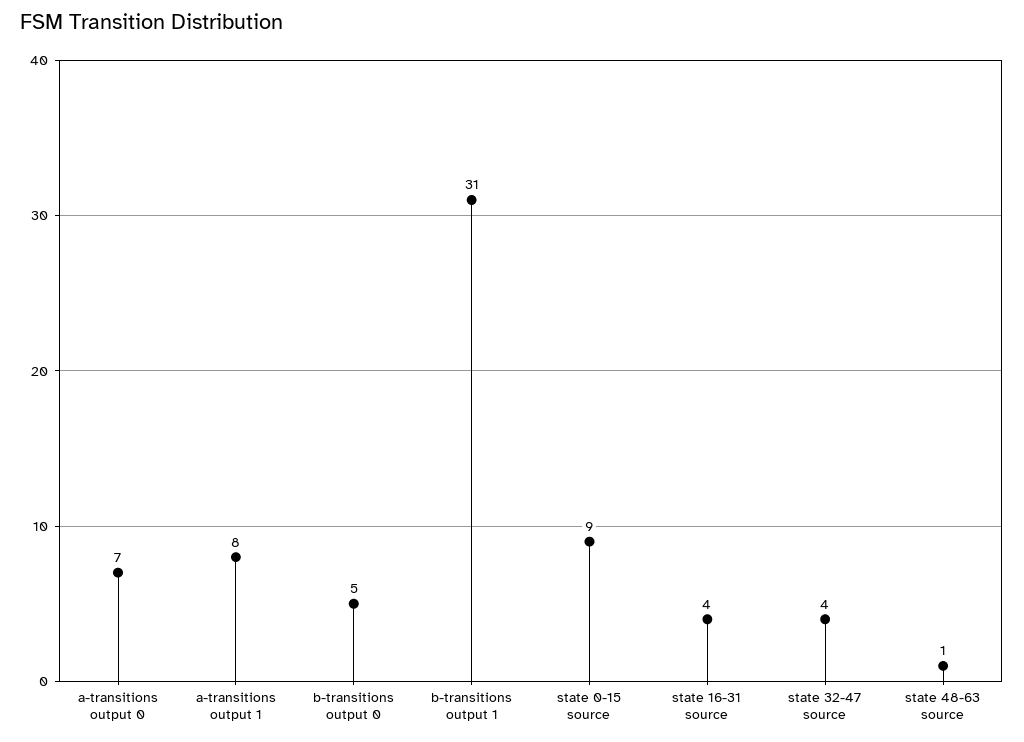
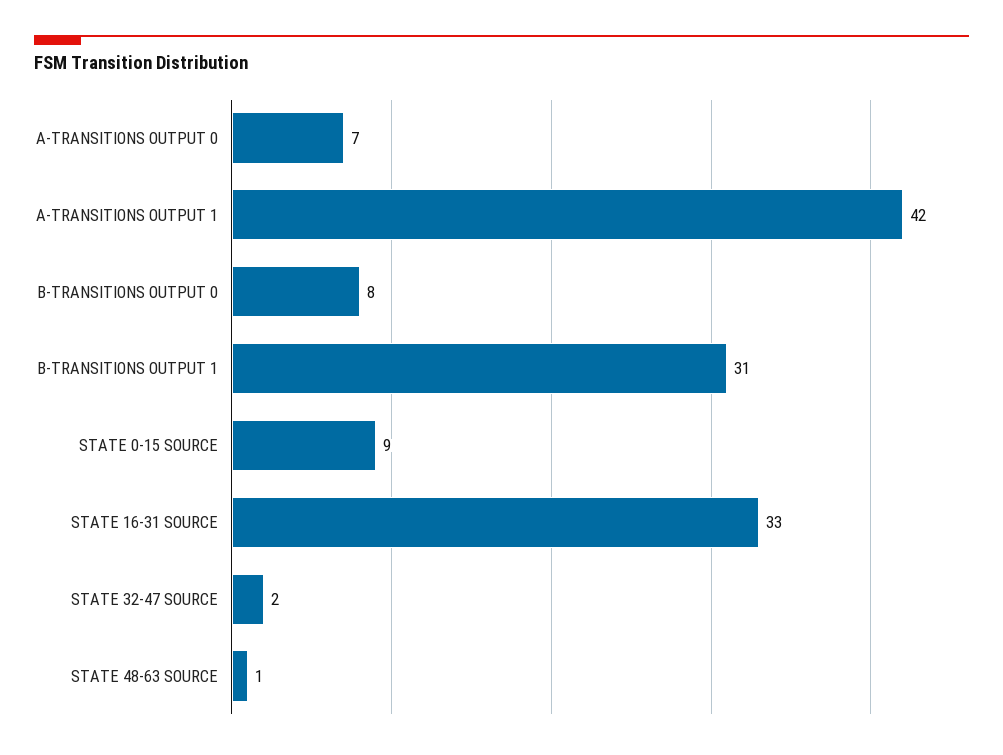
a-transitions output 1: 8 -> 42
b-transitions output 0: 5 -> 8
state 16-31 source: 4 -> 33
state 32-47 source: 4 -> 2

